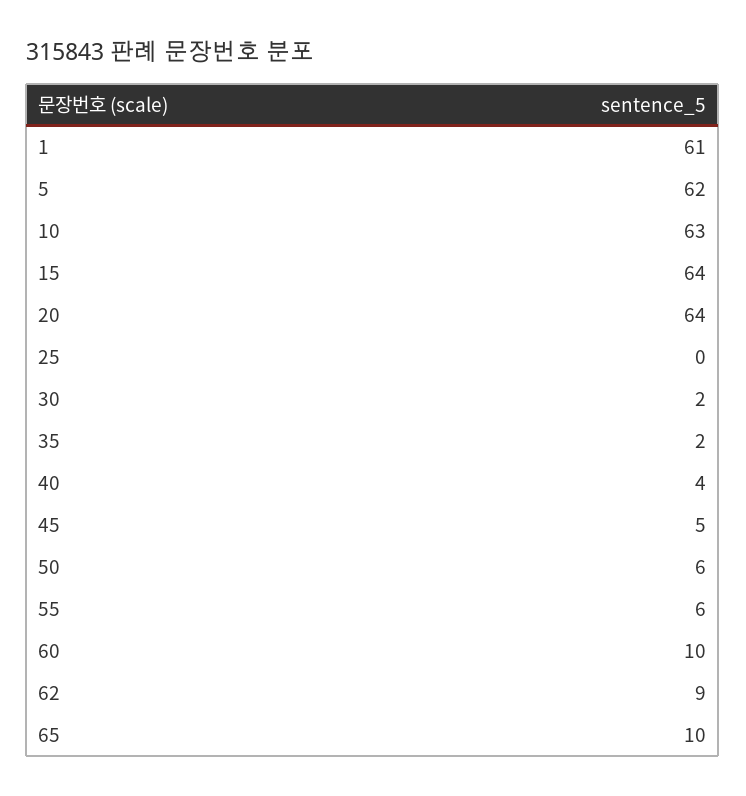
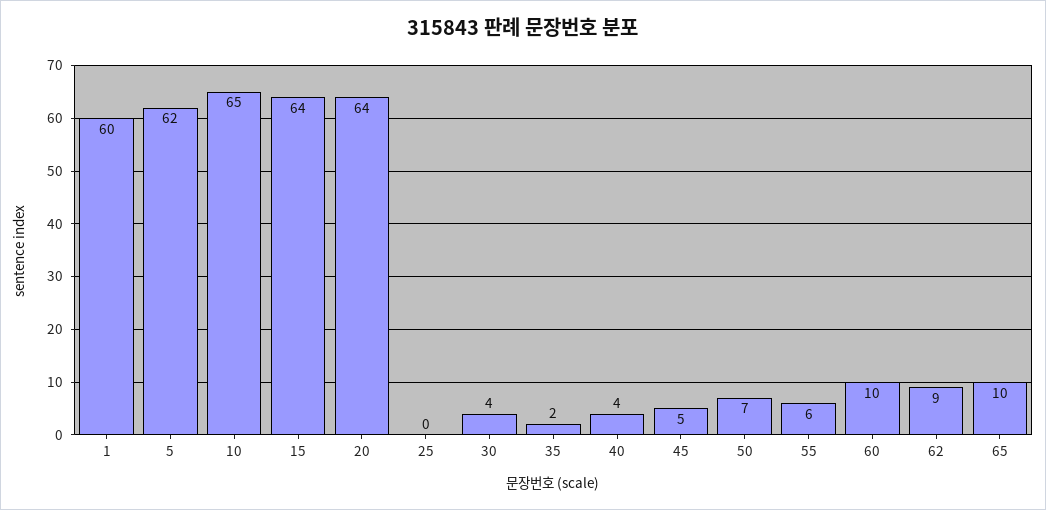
1: 61 -> 60
10: 63 -> 65
30: 2 -> 4
50: 6 -> 7

